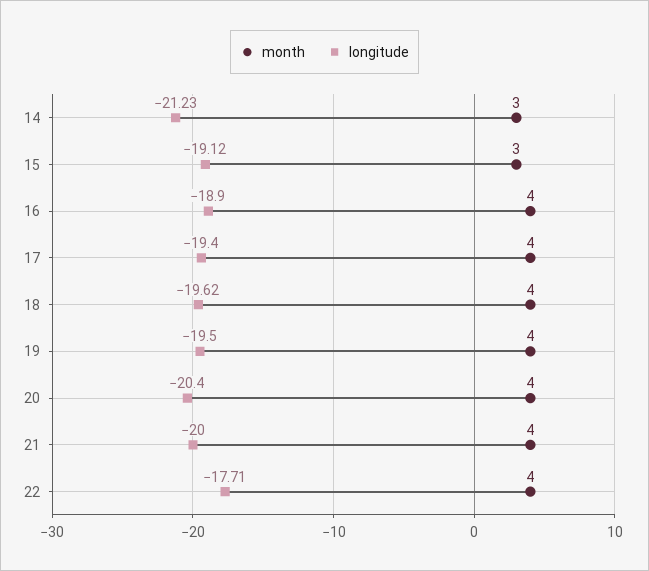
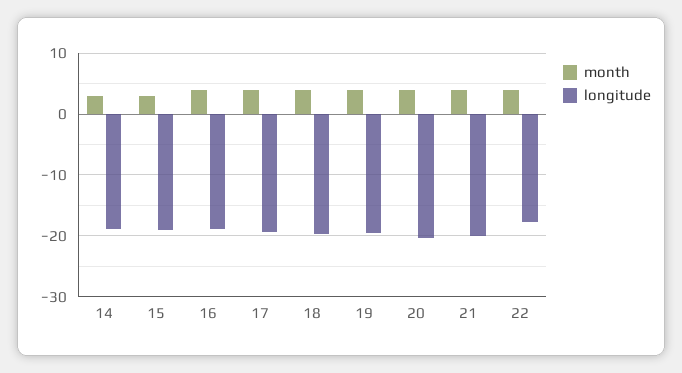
longitude, 14: -21.23 -> -19

